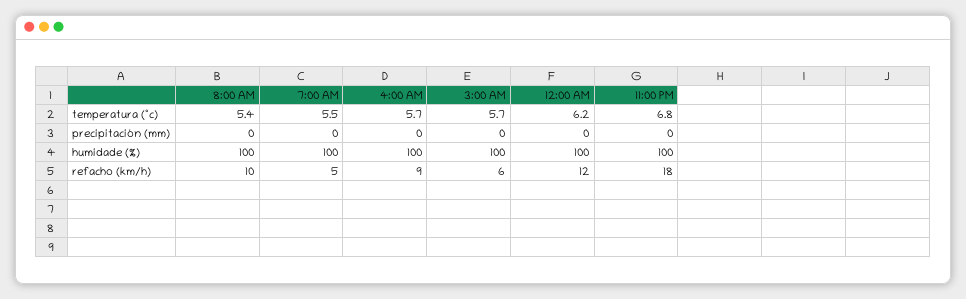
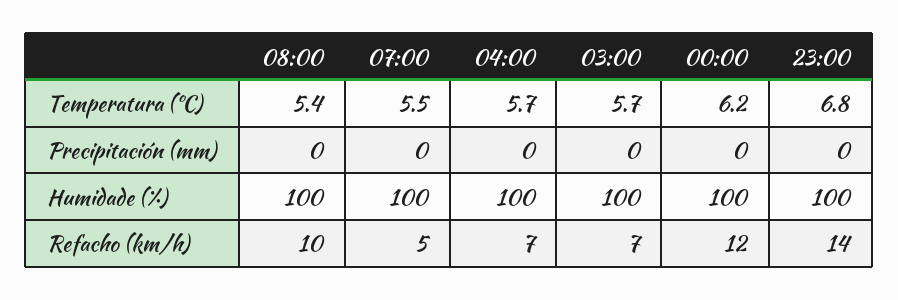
4:00 AM, refacho (km/h): 9 -> 7
3:00 AM, refacho (km/h): 6 -> 7
11:00 PM, refacho (km/h): 18 -> 14

